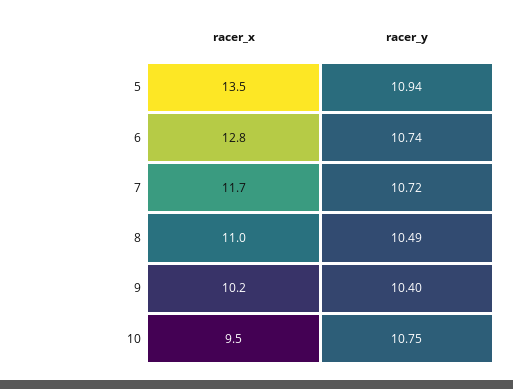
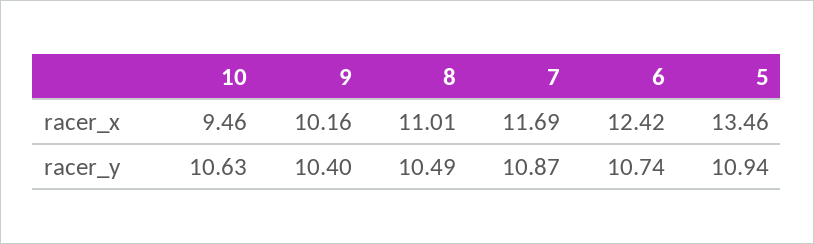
racer_x, 6: 12.8 -> 12.42
racer_y, 7: 10.72 -> 10.87
racer_y, 10: 10.75 -> 10.63

